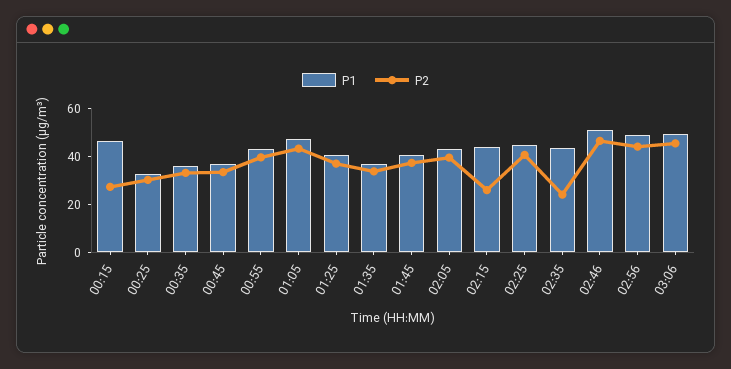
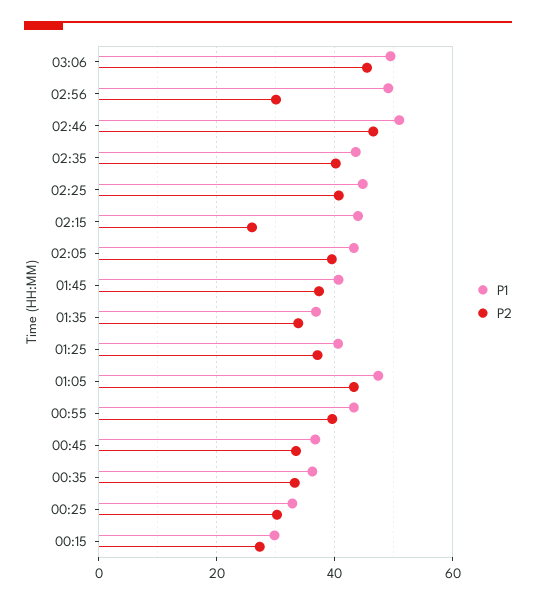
P1, 00:15: 45 -> 30
P2, 02:35: 25 -> 40
P2, 02:56: 45 -> 30

